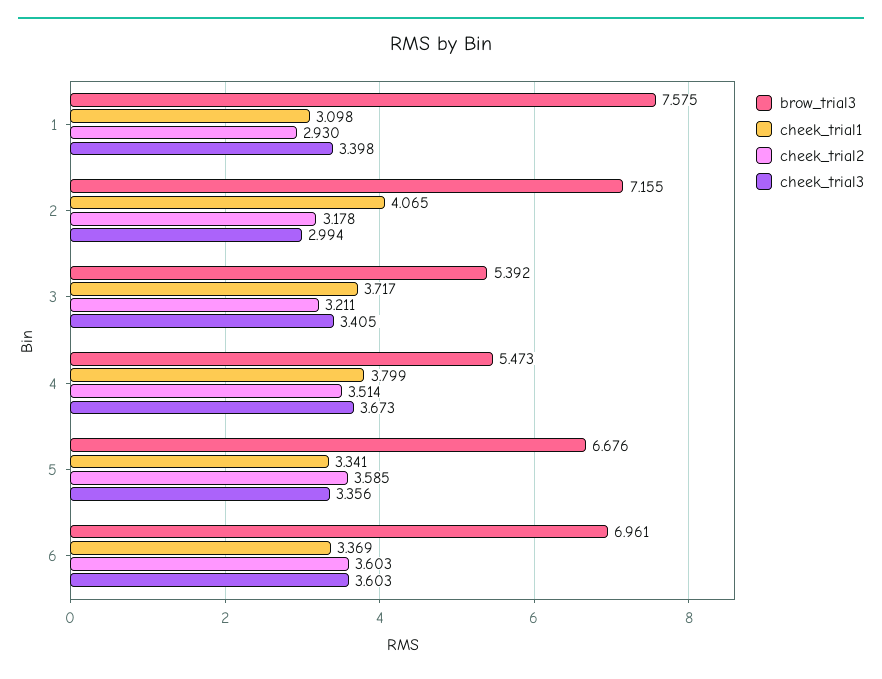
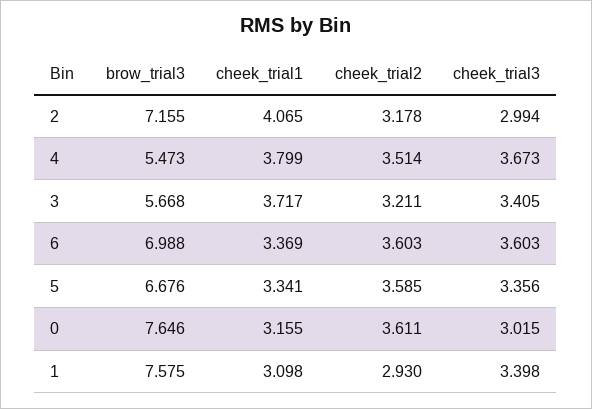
brow_trial3, 3: 5.392 -> 5.668
brow_trial3, 6: 6.961 -> 6.988
brow_trial3, 0: none -> 7.646
cheek_trial1, 0: none -> 3.155
cheek_trial2, 0: none -> 3.611
cheek_trial3, 0: none -> 3.015

